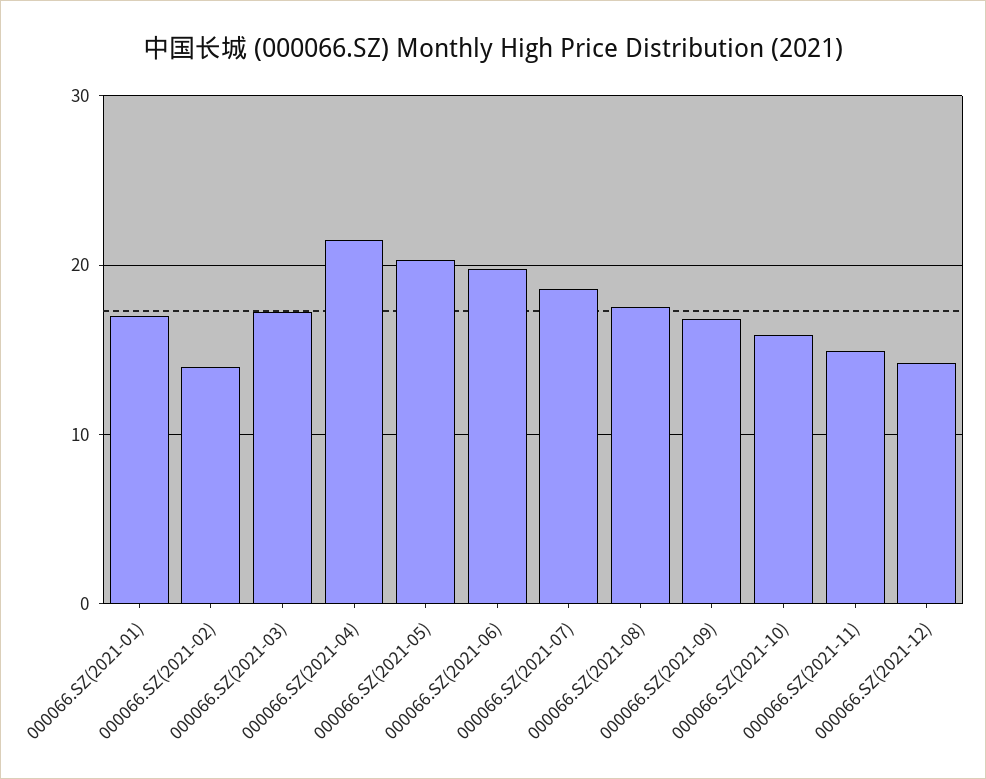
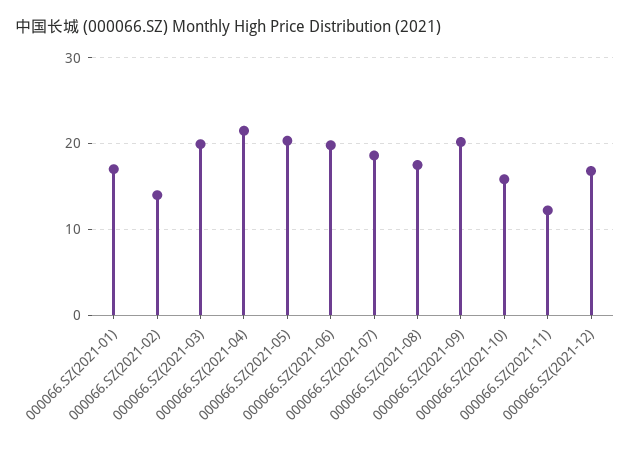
000066.SZ(2021-03): 17 -> 20
000066.SZ(2021-09): 17 -> 20
000066.SZ(2021-11): 15 -> 12
000066.SZ(2021-12): 14 -> 17

